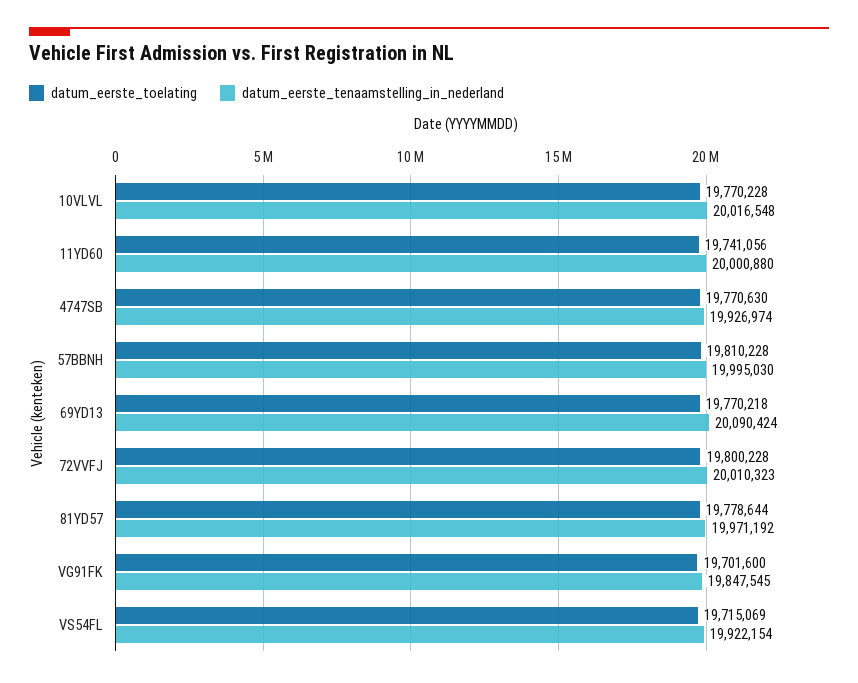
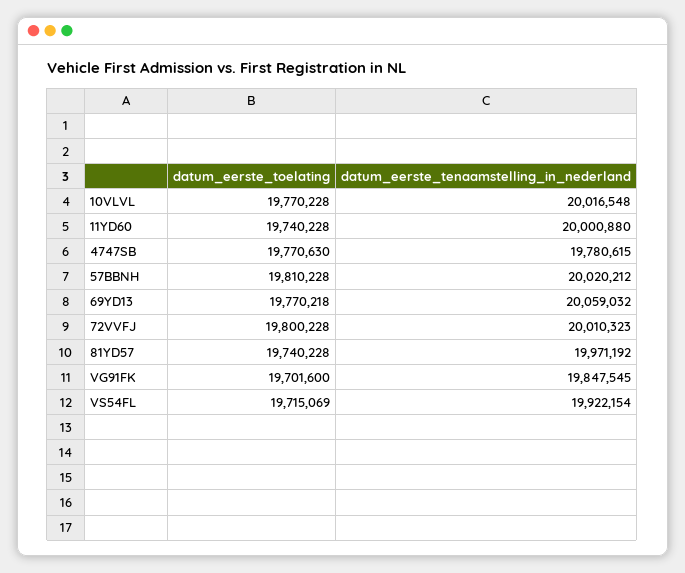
datum_eerste_toelating, 11YD60: 19741056 -> 19740228
datum_eerste_tenaamstelling_in_nederland, 4747SB: 19926974 -> 19780615
datum_eerste_tenaamstelling_in_nederland, 57BBNH: 19995030 -> 20020212
datum_eerste_tenaamstelling_in_nederland, 69YD13: 20090424 -> 20059032
datum_eerste_toelating, 81YD57: 19778644 -> 19740228

